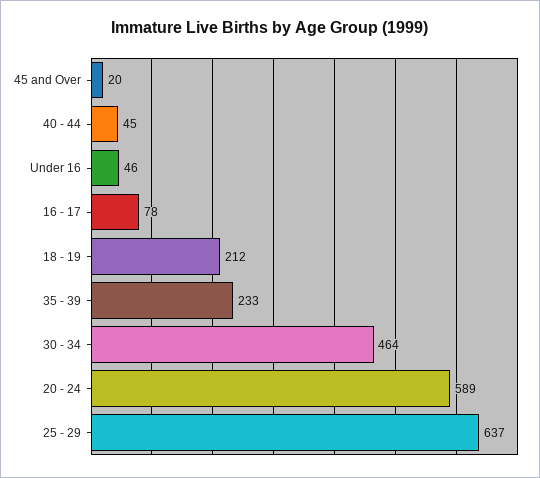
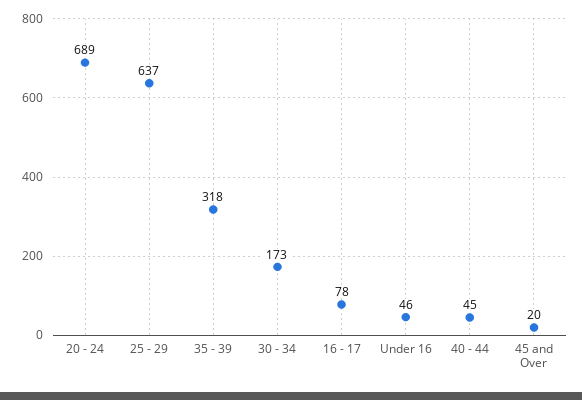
18 - 19: 212 -> none
35 - 39: 233 -> 318
30 - 34: 464 -> 173
20 - 24: 589 -> 689

